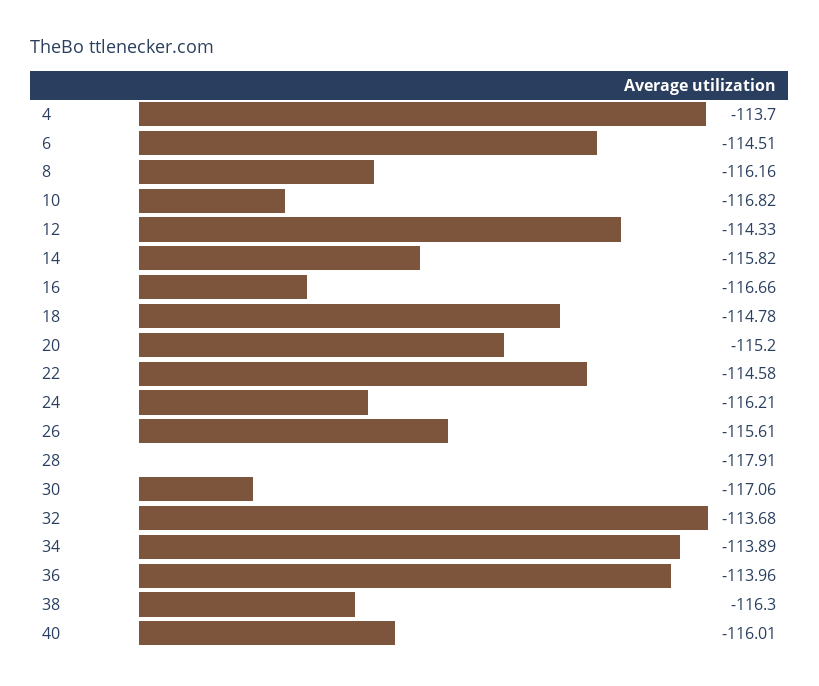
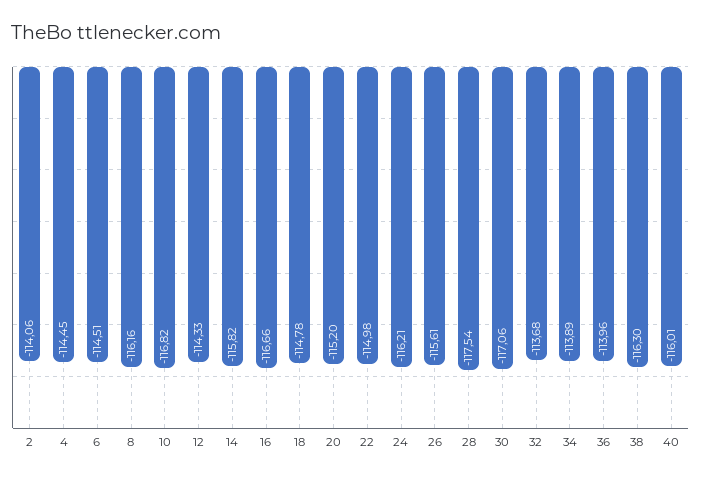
4: -113.7 -> -114.45
22: -114.58 -> -114.98
28: -117.91 -> -117.54
2: none -> -114.06

